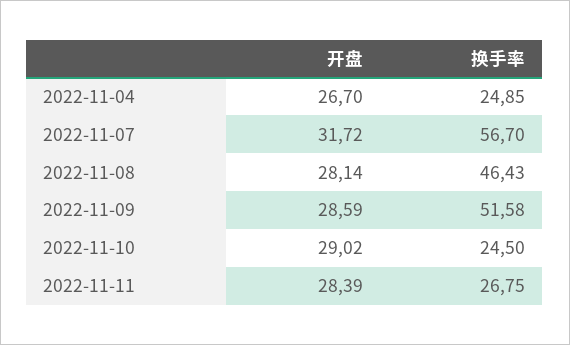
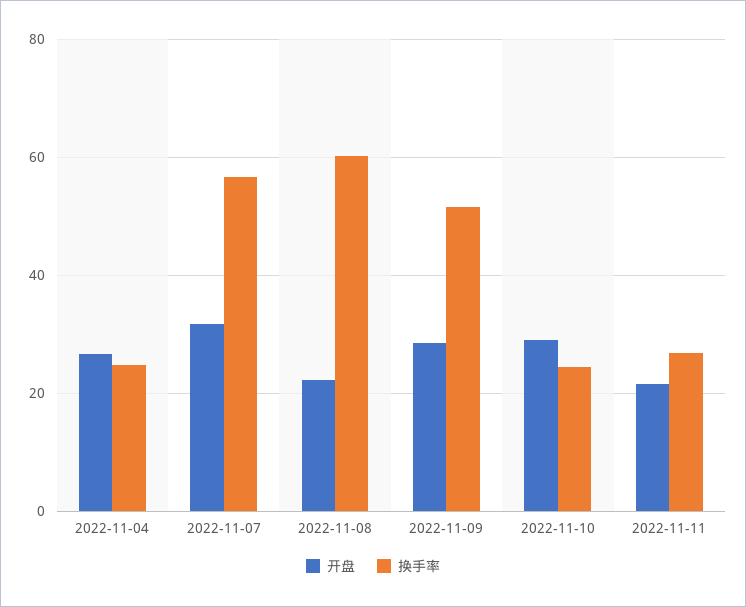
开盘, 2022-11-08: 28.14 -> 22
换手率, 2022-11-08: 46.43 -> 60
开盘, 2022-11-11: 28.39 -> 22

